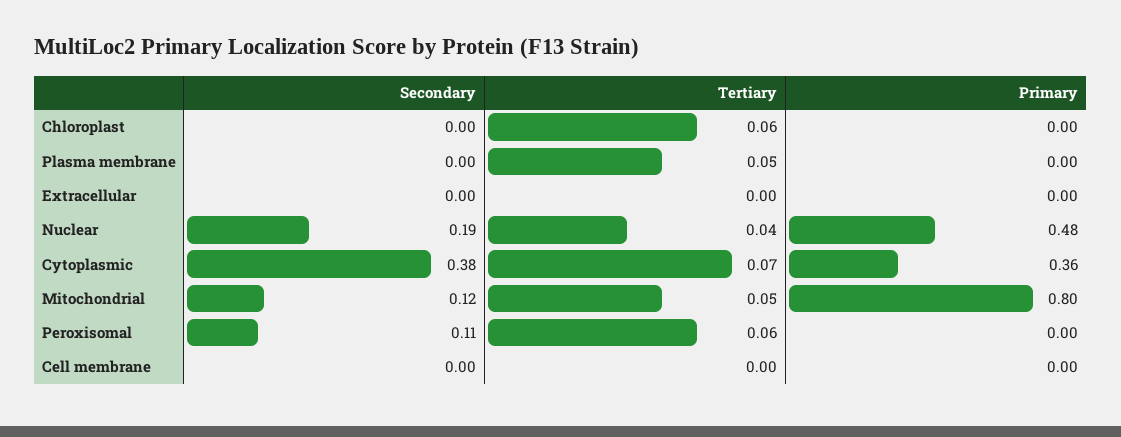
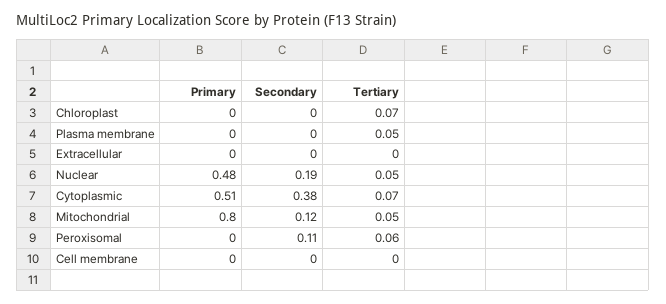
Tertiary, Chloroplast: 0.06 -> 0.07
Tertiary, Nuclear: 0.04 -> 0.05
Primary, Cytoplasmic: 0.36 -> 0.51

